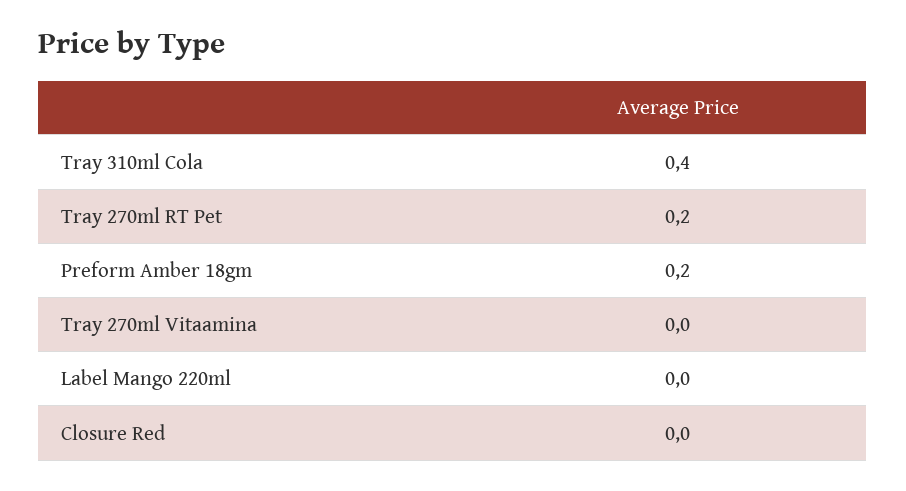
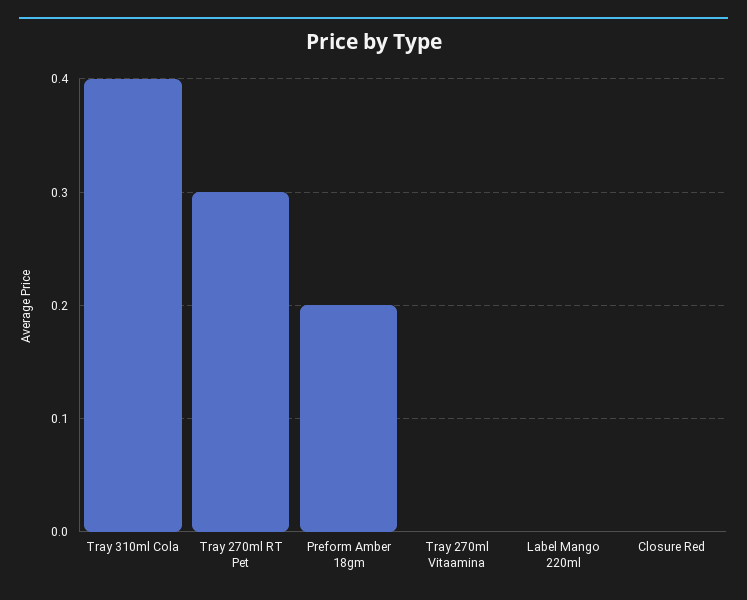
Tray 270ml RT Pet: 0.2 -> 0.3

